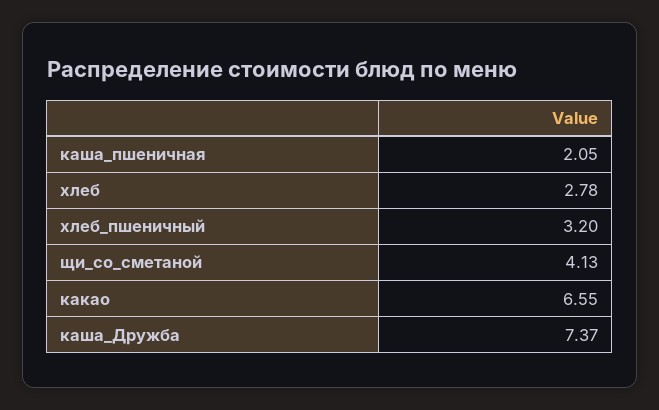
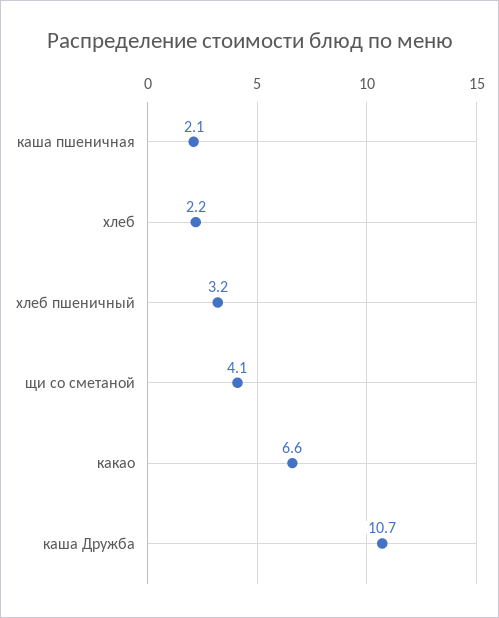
хлеб: 2.78 -> 2.2
каша_Дружба: 7.37 -> 10.7

